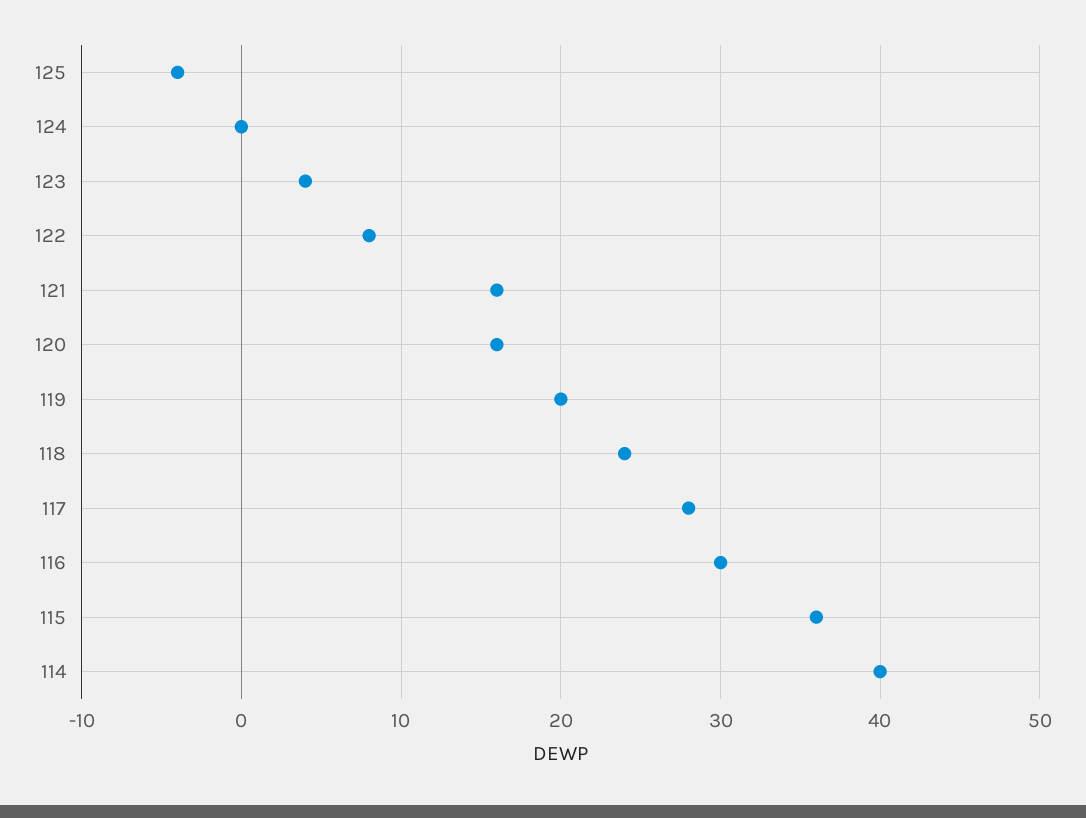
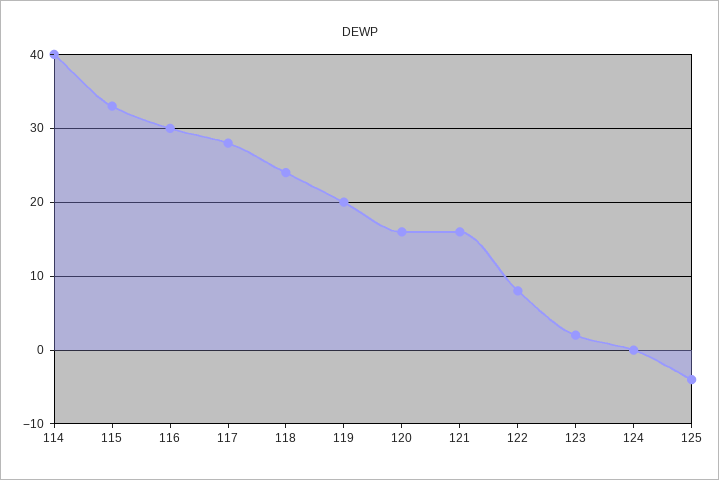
123: 4 -> 2
115: 36 -> 33

